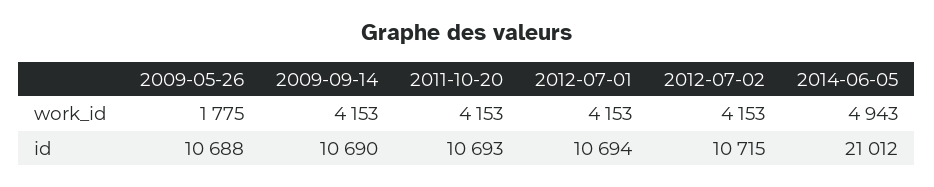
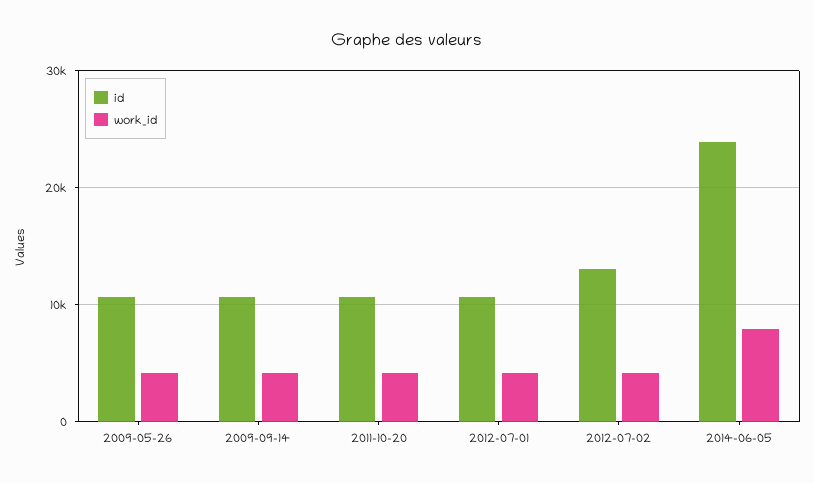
work_id, 2009-05-26: 1775 -> 4000
work_id, 2014-06-05: 4943 -> 8000
id, 2012-07-02: 10715 -> 13000
id, 2014-06-05: 21012 -> 24000

